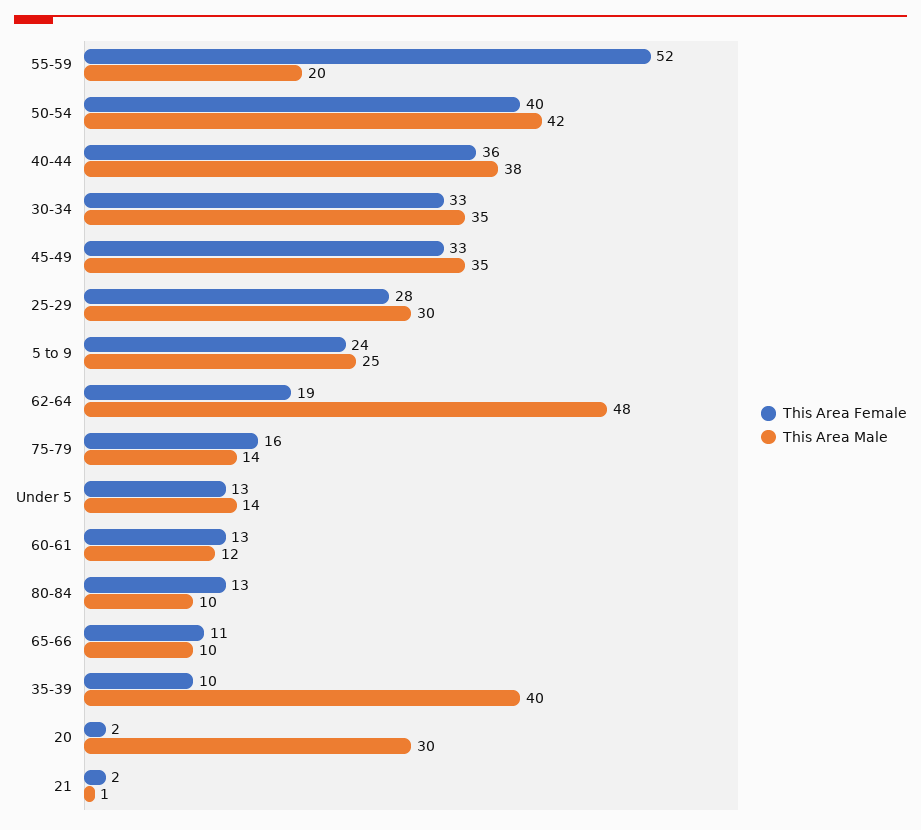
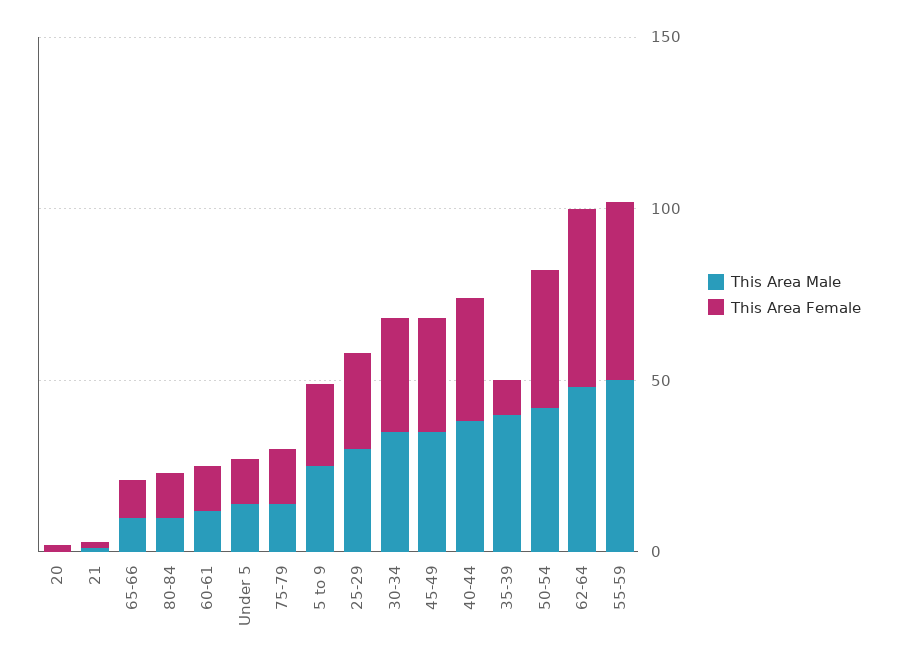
This Area Male, 55-59: 20 -> 50
This Area Female, 62-64: 19 -> 50
This Area Male, 20: 30 -> 0

